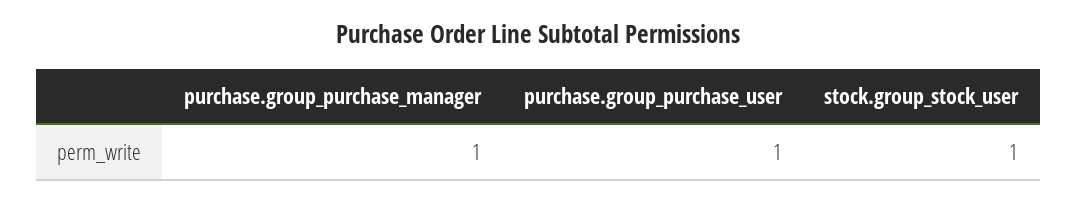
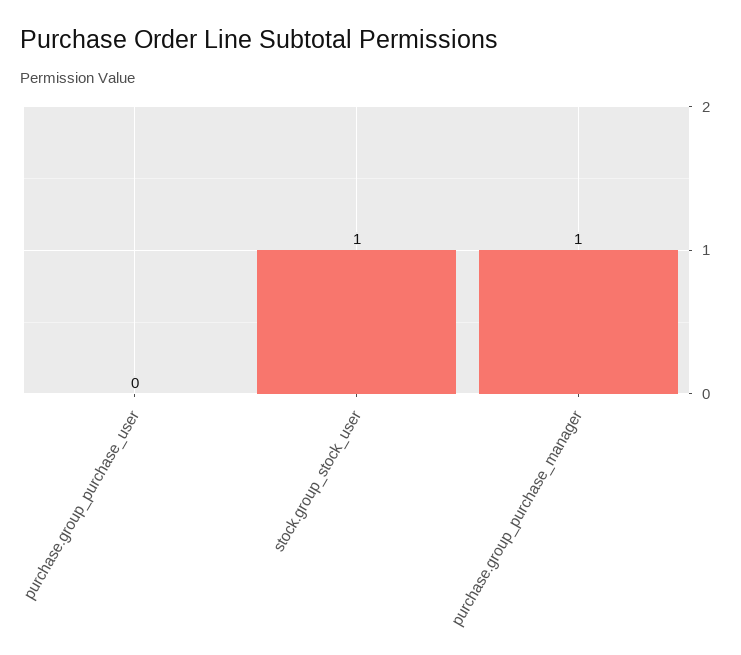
purchase.group_purchase_user: 1 -> 0

